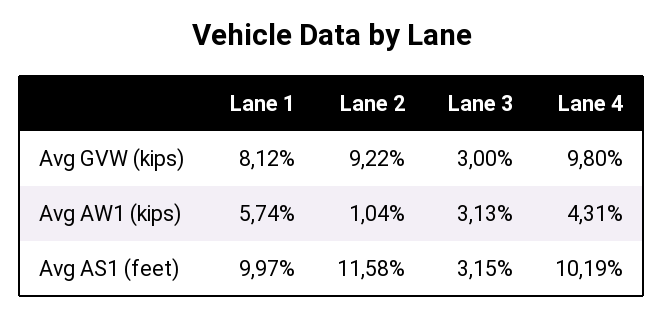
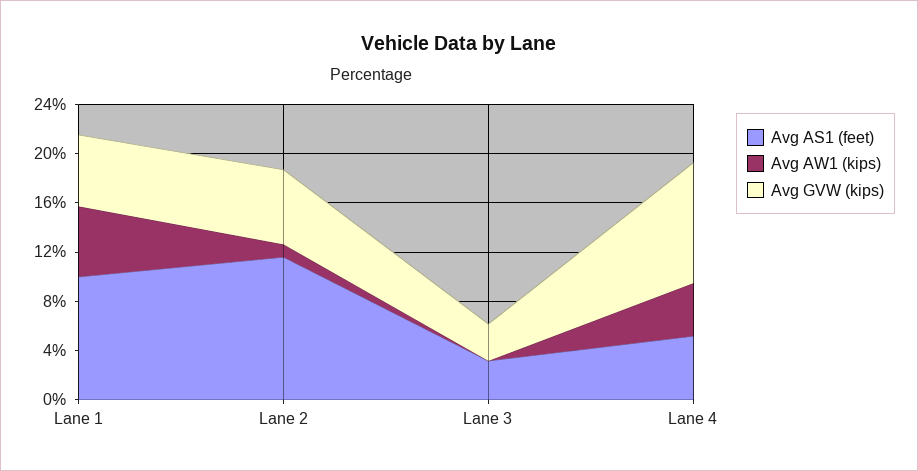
Avg GVW (kips), Lane 1: 8.12 -> 6
Avg GVW (kips), Lane 2: 9.22 -> 6
Avg AW1 (kips), Lane 3: 3.13 -> 0
Avg AS1 (feet), Lane 4: 10.19 -> 5

